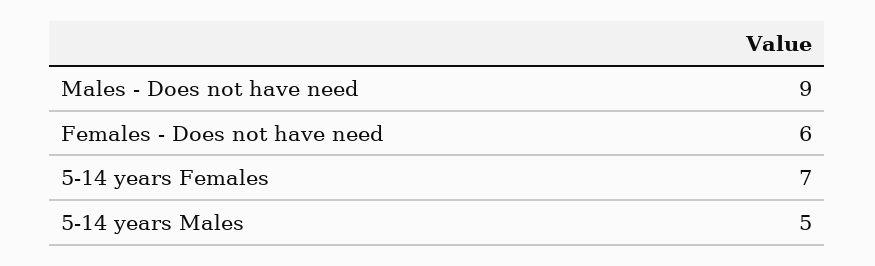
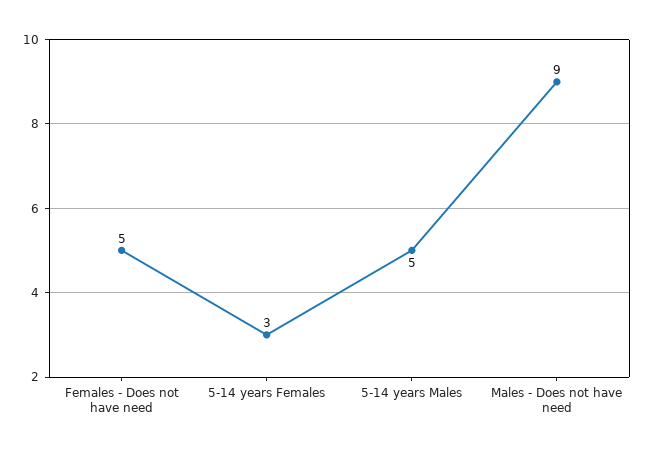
Females - Does not have need: 6 -> 5
5-14 years Females: 7 -> 3

